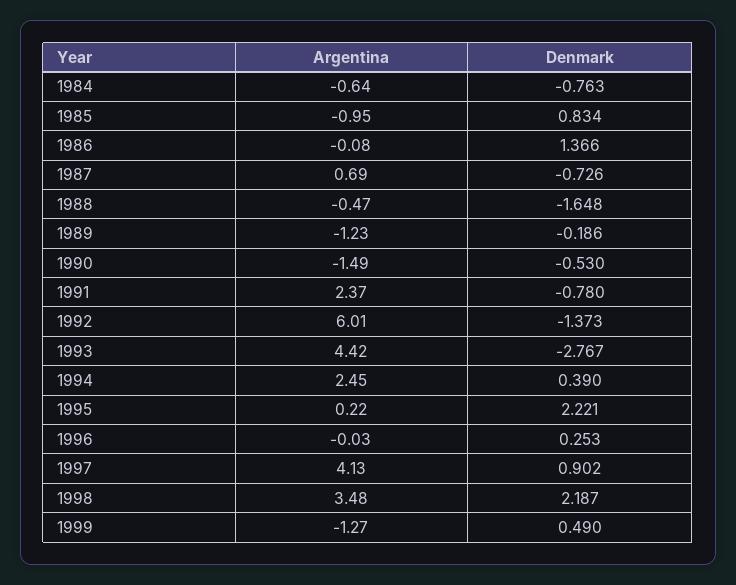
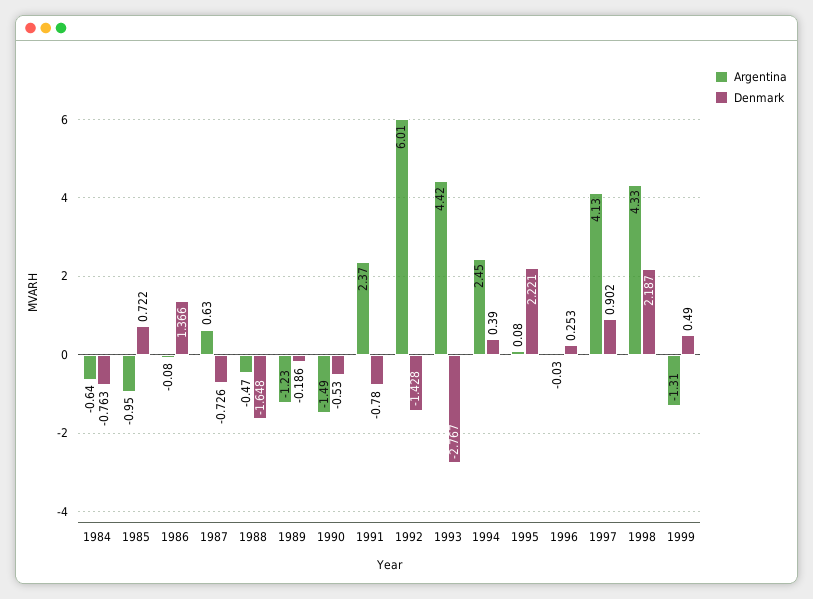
Denmark, 1985: 0.834 -> 0.722
Argentina, 1987: 0.69 -> 0.63
Denmark, 1992: -1.373 -> -1.428
Argentina, 1995: 0.22 -> 0.08
Argentina, 1998: 3.48 -> 4.33
Argentina, 1999: -1.27 -> -1.31

